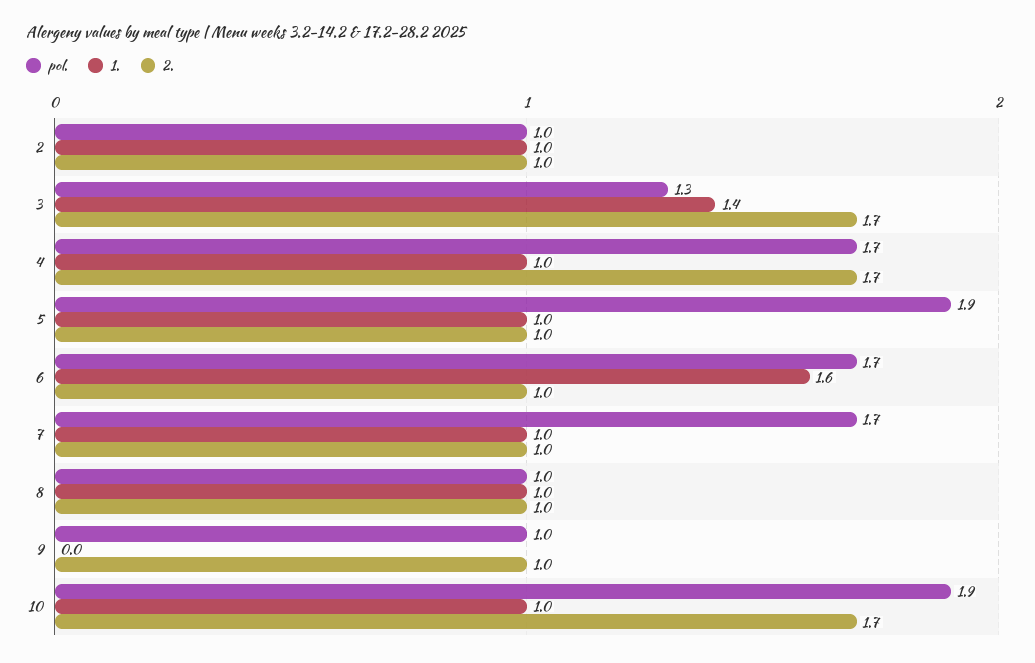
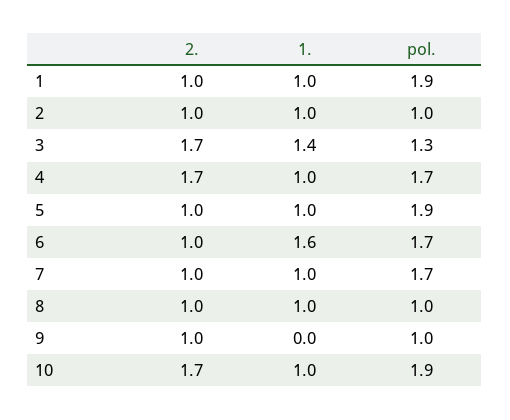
2., 1: none -> 1
1., 1: none -> 1
pol., 1: none -> 1.9

